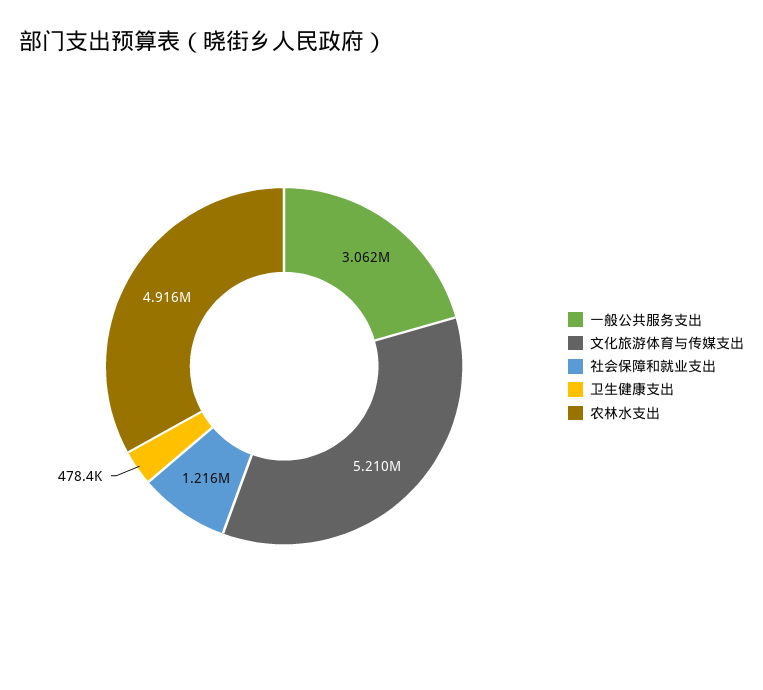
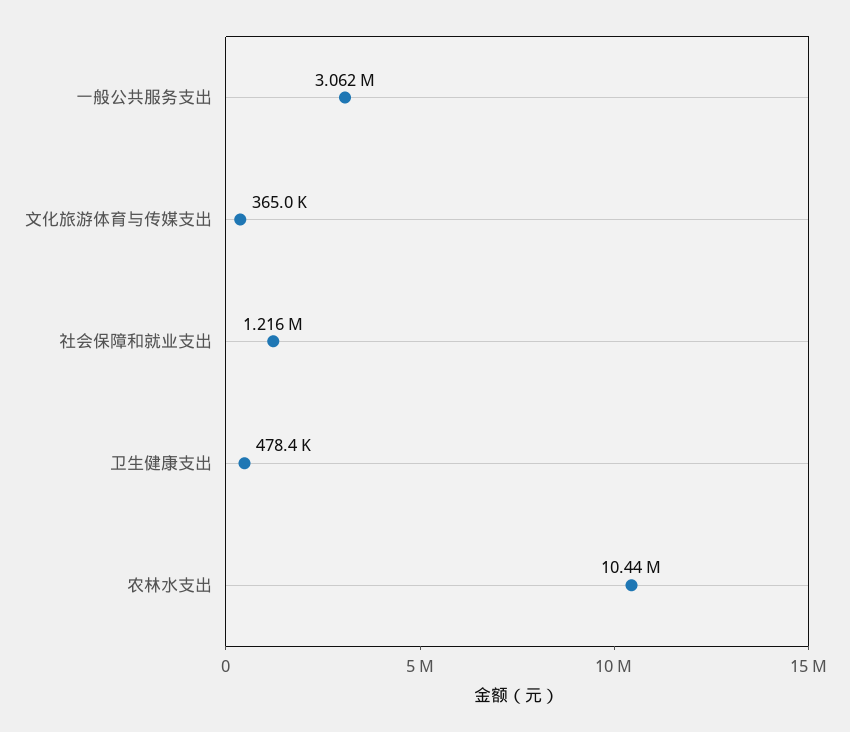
文化旅游体育与传媒支出: 5210000 -> 365000
农林水支出: 4916000 -> 10440000

